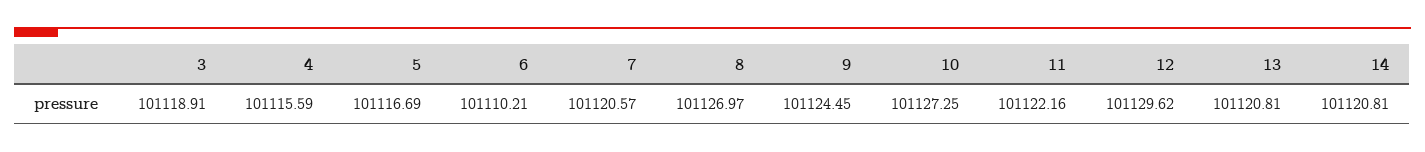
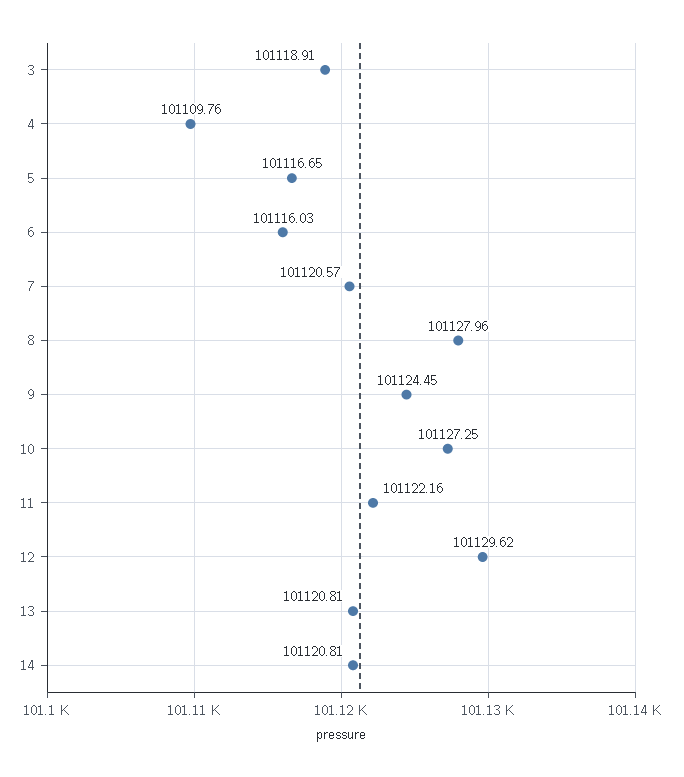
4: 101115.59 -> 101109.76
5: 101116.69 -> 101116.65
6: 101110.21 -> 101116.03
8: 101126.97 -> 101127.96

